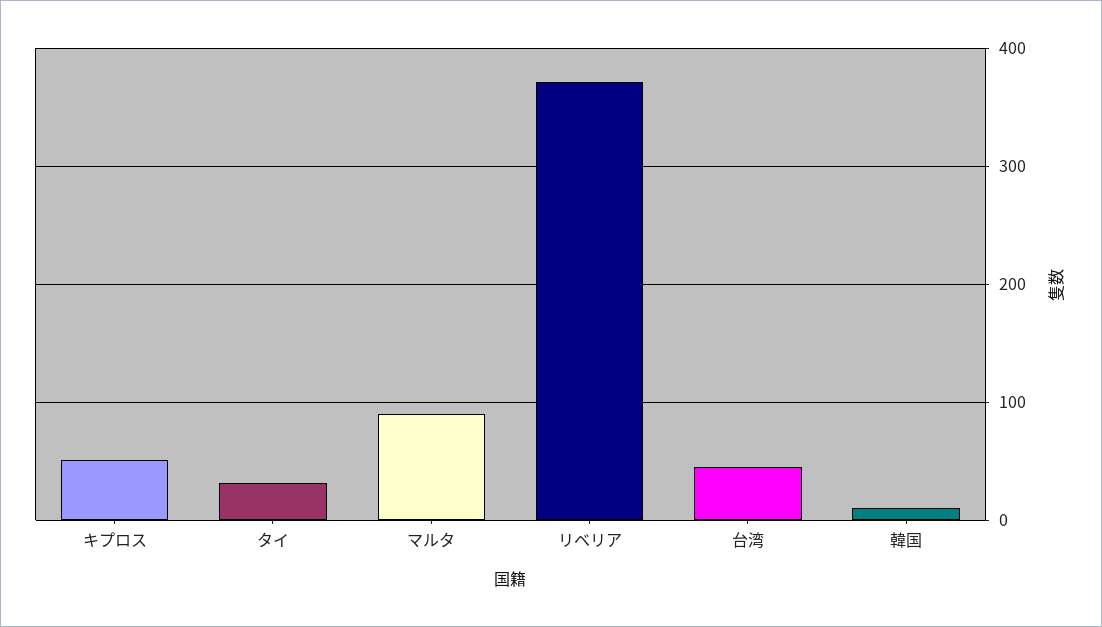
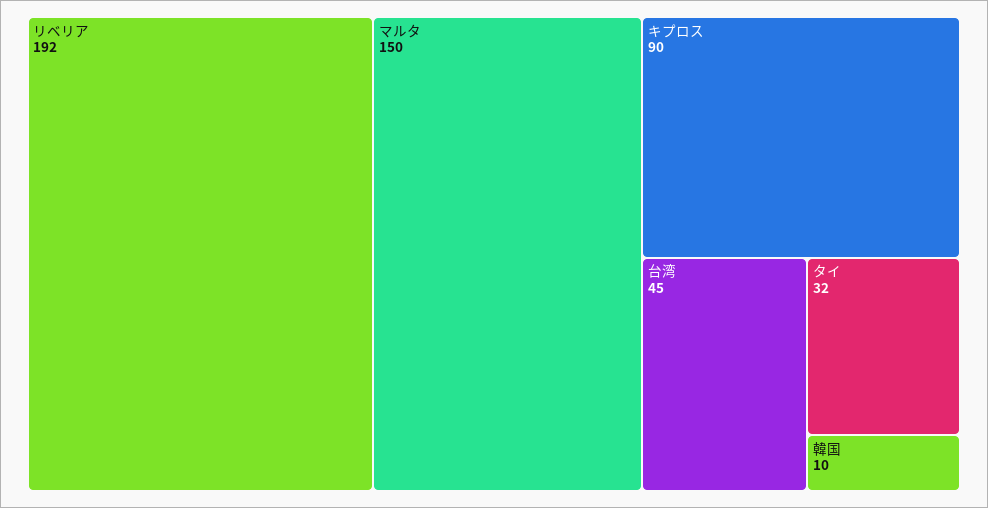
キプロス: 50 -> 90
マルタ: 90 -> 150
リベリア: 370 -> 192

